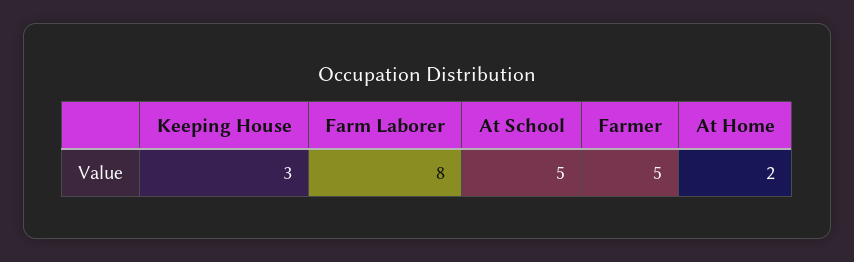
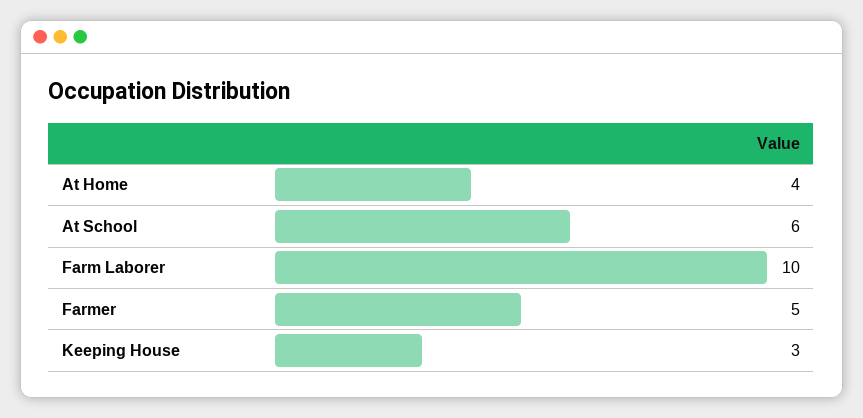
Farm Laborer: 8 -> 10
At School: 5 -> 6
At Home: 2 -> 4

